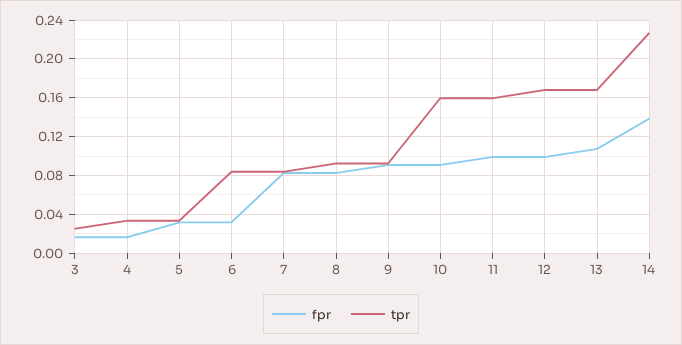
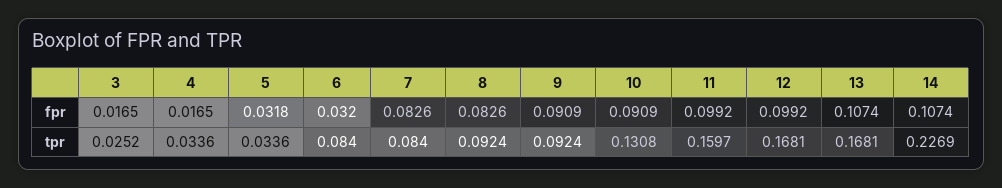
tpr, 10: 0.16 -> 0.1308
fpr, 14: 0.14 -> 0.1074

